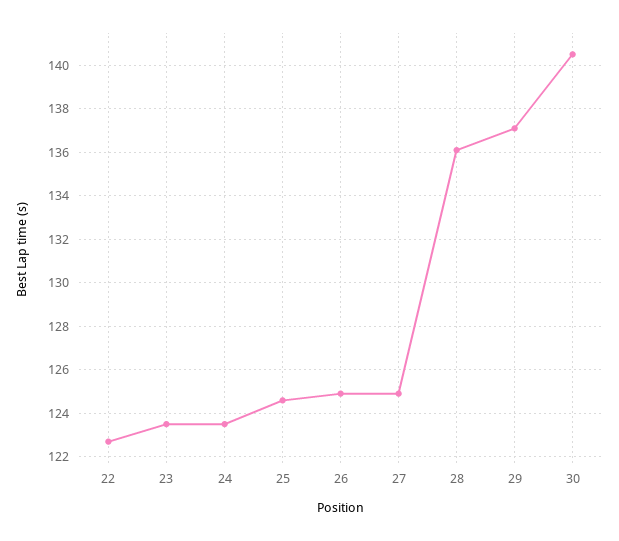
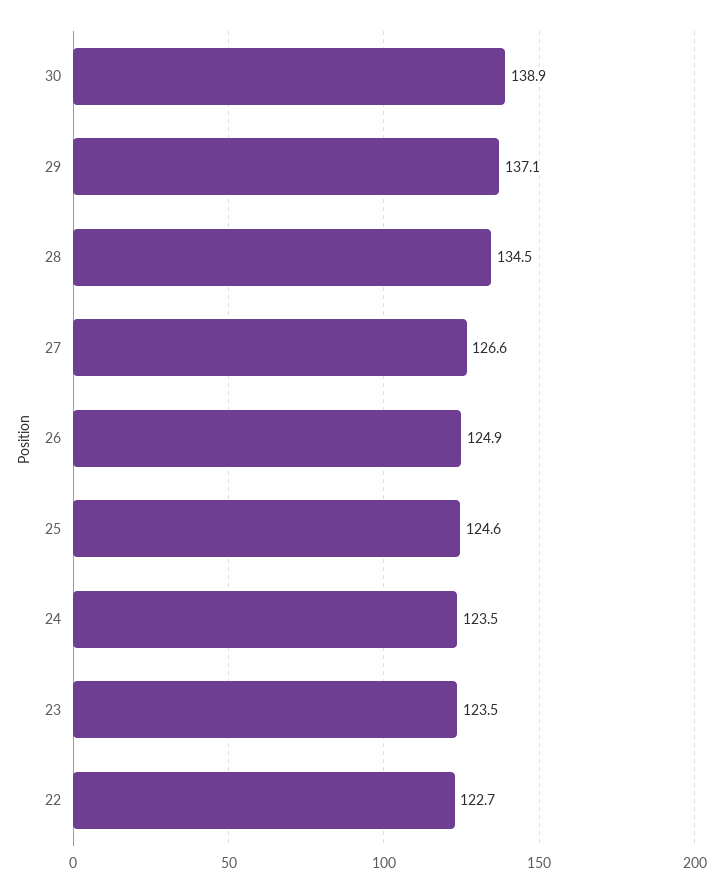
27: 125 -> 126.6
28: 136 -> 134.5
30: 140.5 -> 138.9

